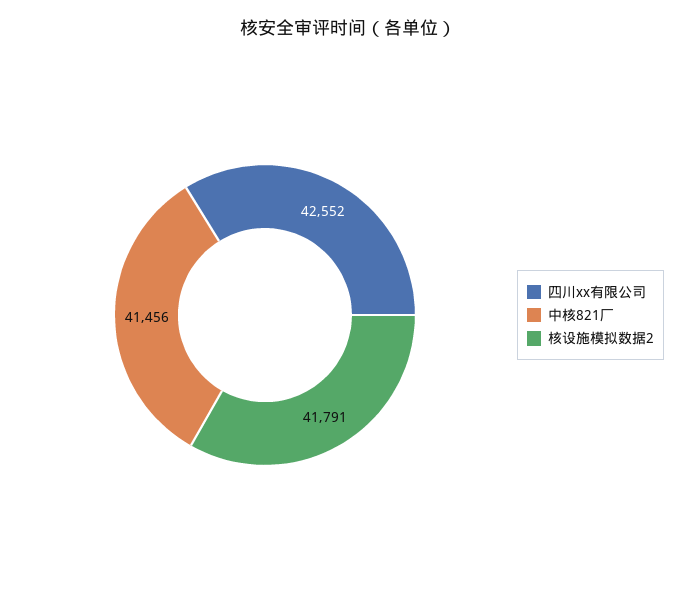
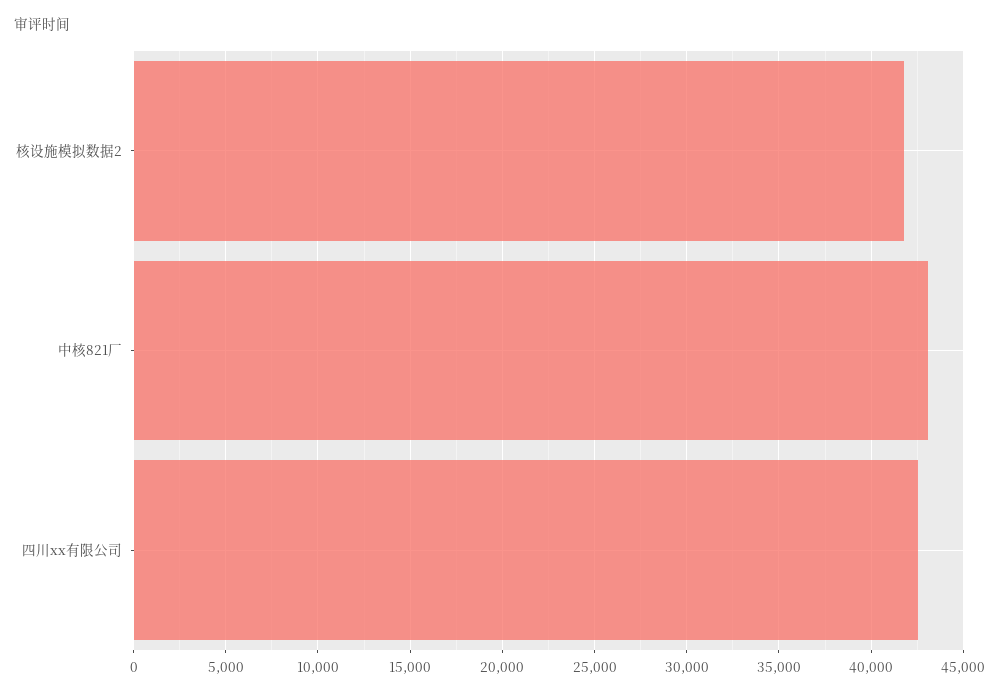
中核821厂: 41456 -> 43000

